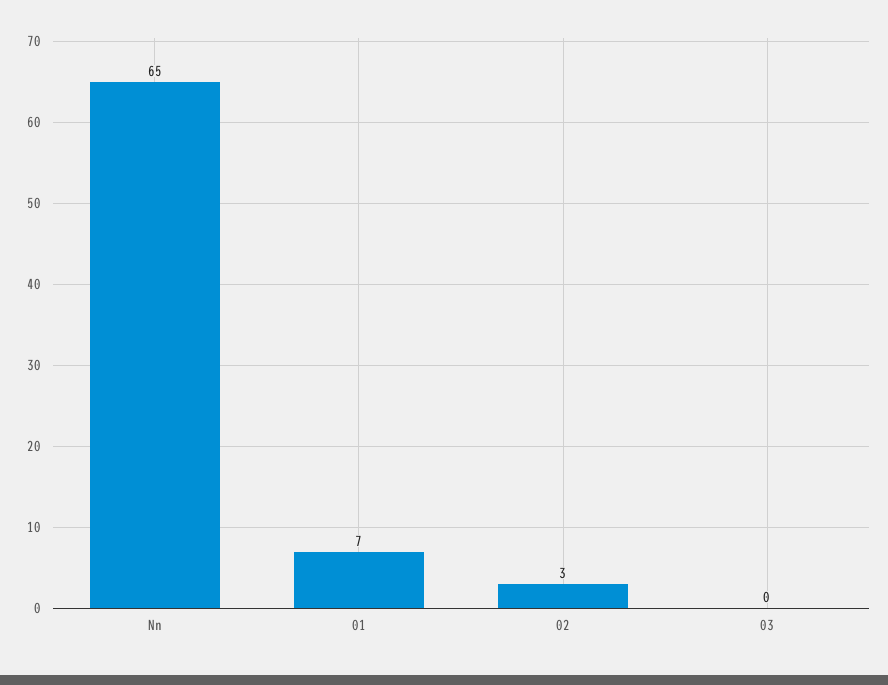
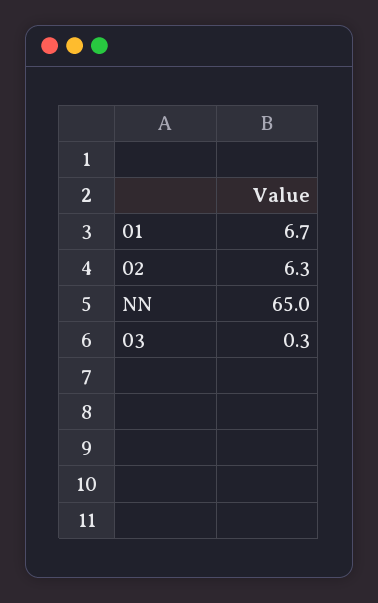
02: 3 -> 6.3

